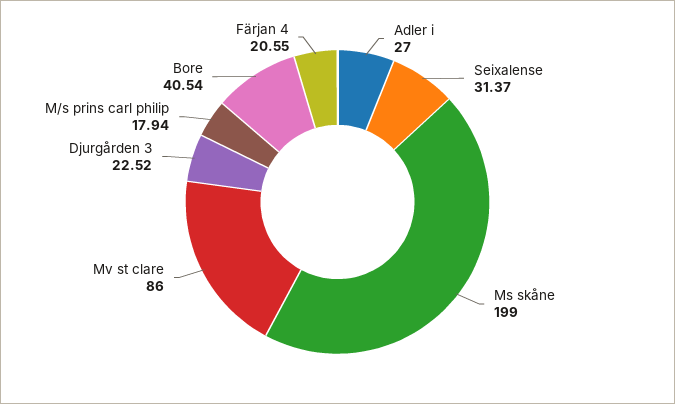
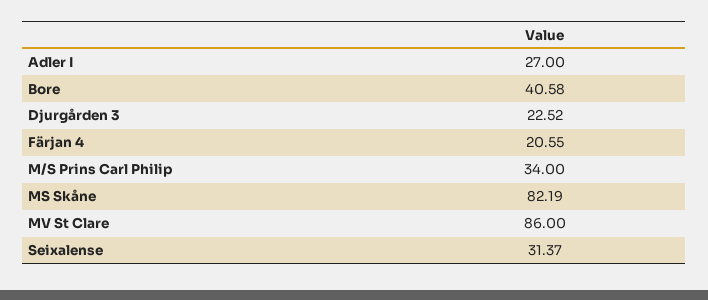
Ms skåne: 199 -> 82.19
M/s prins carl philip: 17.94 -> 34
Bore: 40.54 -> 40.58

